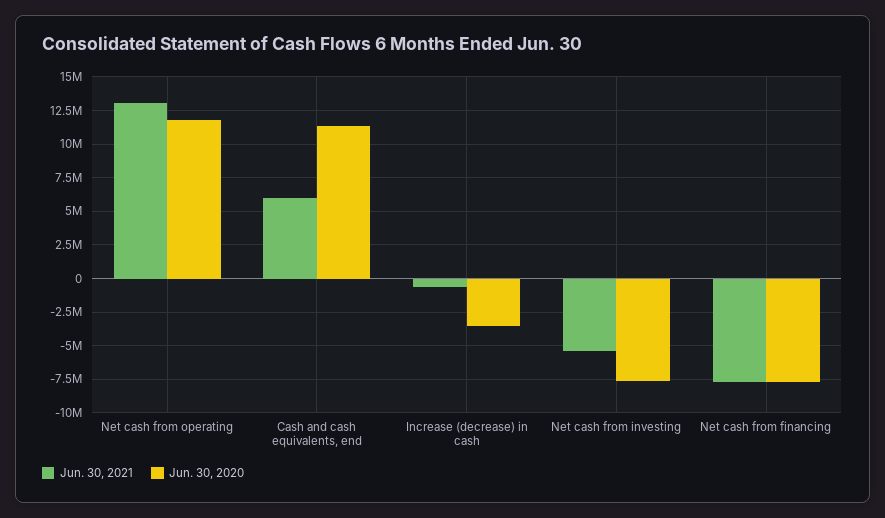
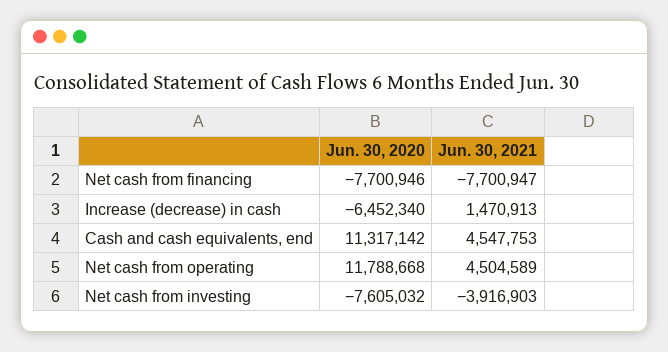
Jun. 30, 2021, Net cash from operating: 13000000 -> 4504589
Jun. 30, 2021, Cash and cash equivalents, end: 6000000 -> 4547753
Jun. 30, 2021, Increase (decrease) in cash: -500000 -> 1470913
Jun. 30, 2020, Increase (decrease) in cash: -3500000 -> -6452340
Jun. 30, 2021, Net cash from investing: -5500000 -> -3916903

